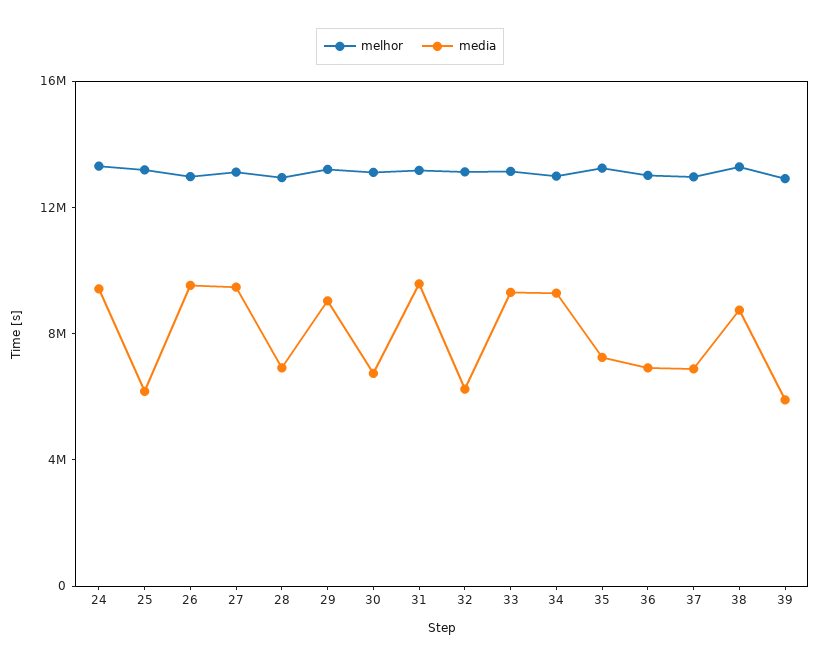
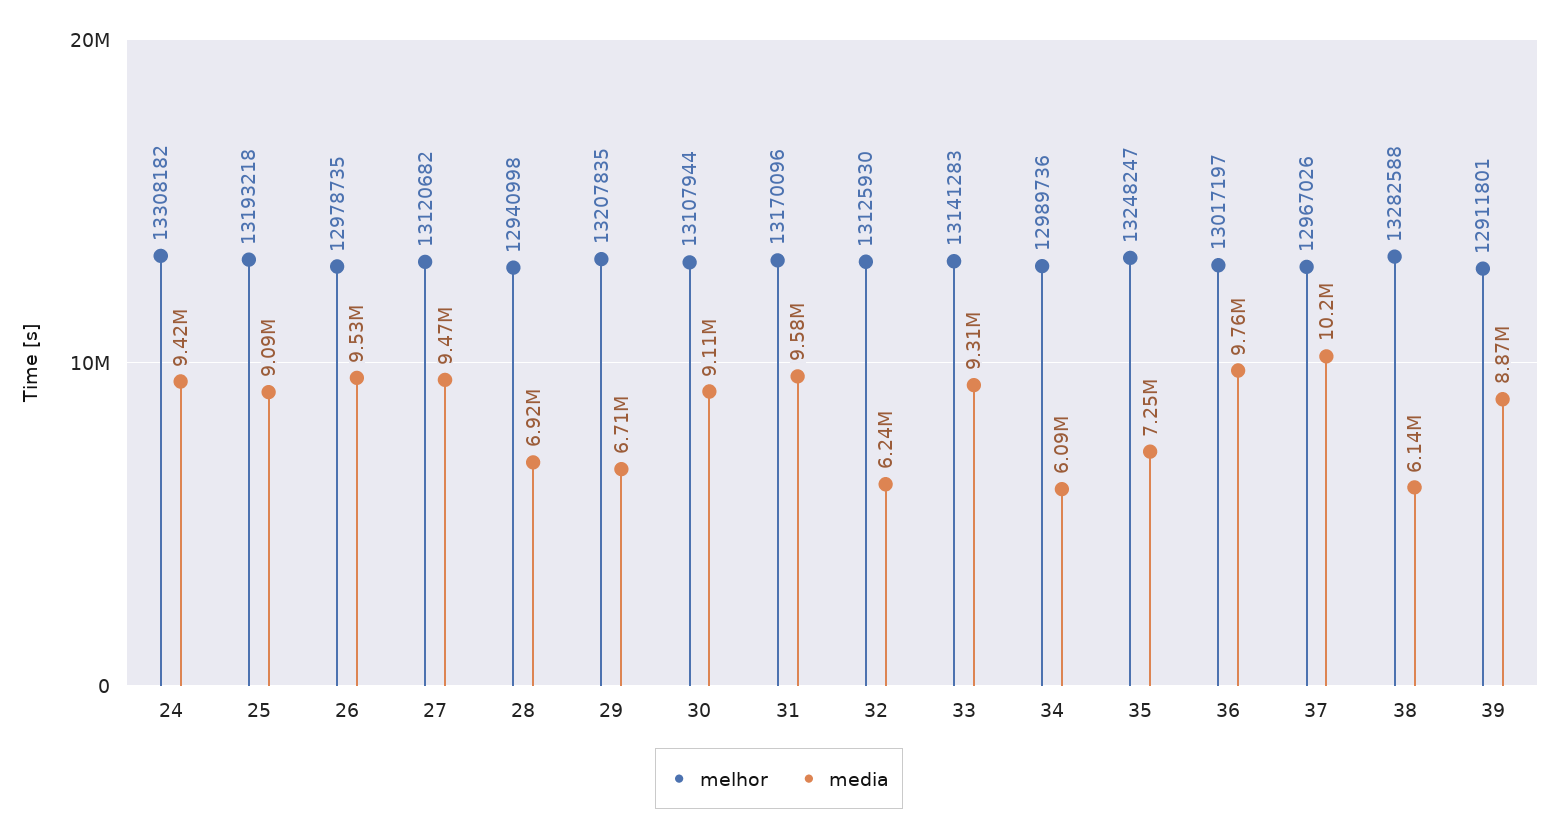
media, 25: 6000000 -> 9090000
media, 29: 9000000 -> 6710000
media, 30: 7000000 -> 9110000
media, 34: 9000000 -> 6090000
media, 36: 7000000 -> 9760000
media, 37: 7000000 -> 10200000
media, 38: 9000000 -> 6140000
media, 39: 6000000 -> 8870000

